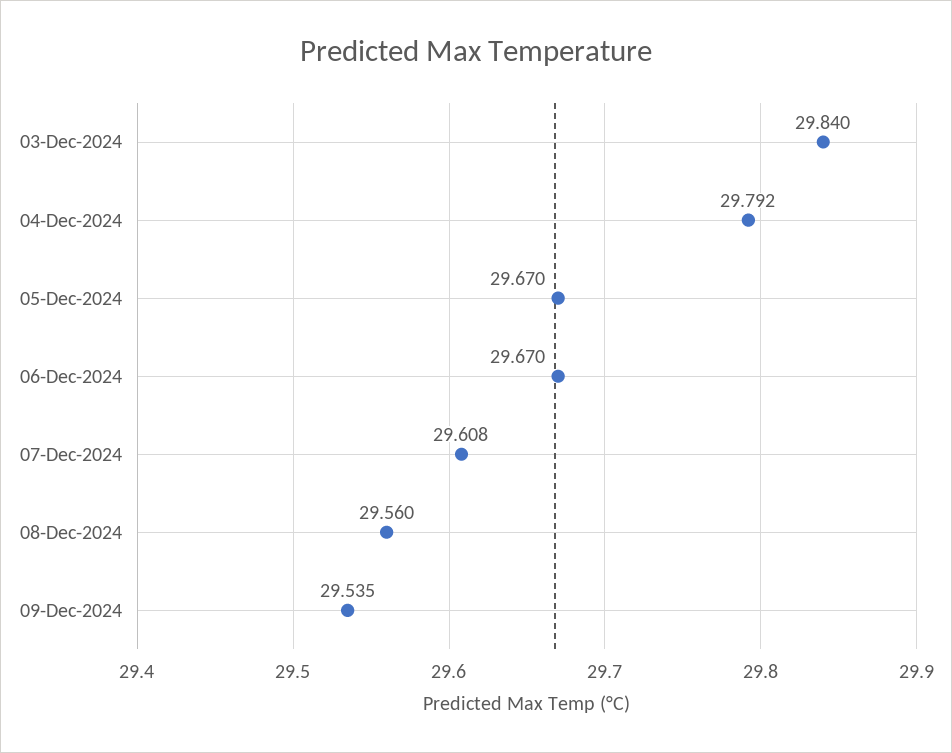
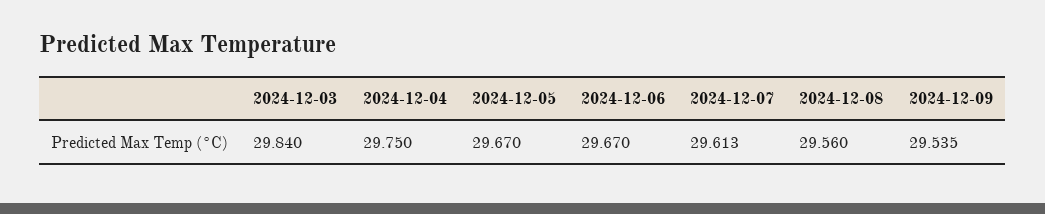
04-Dec-2024: 29.792 -> 29.75
07-Dec-2024: 29.608 -> 29.613

